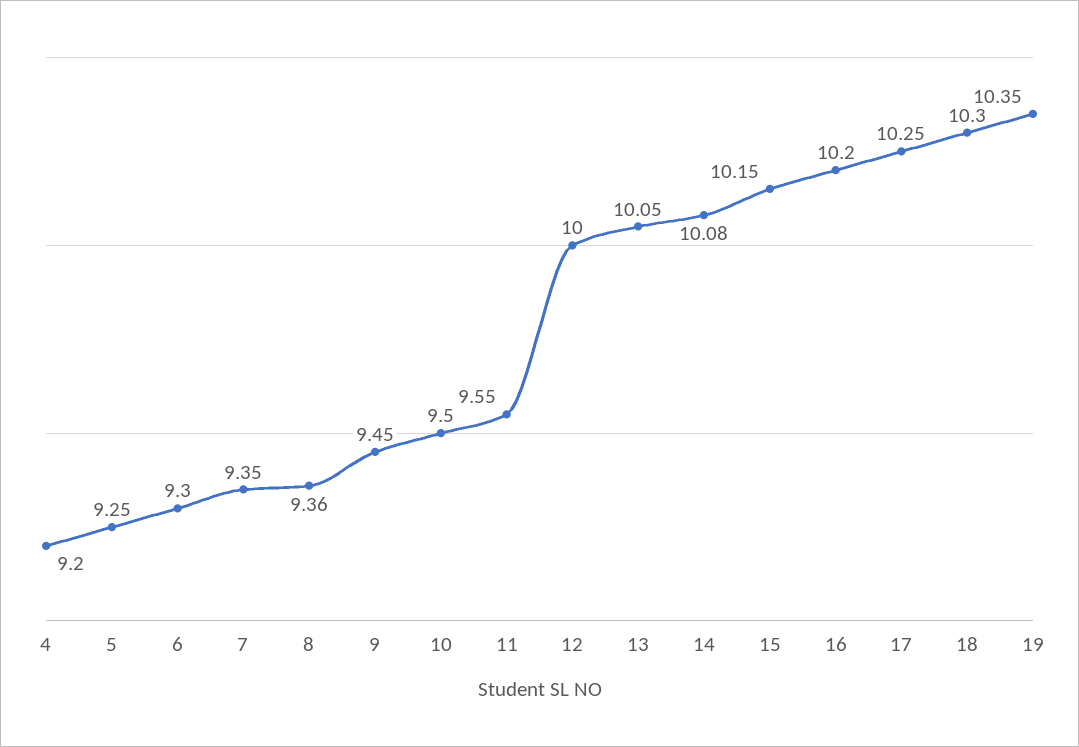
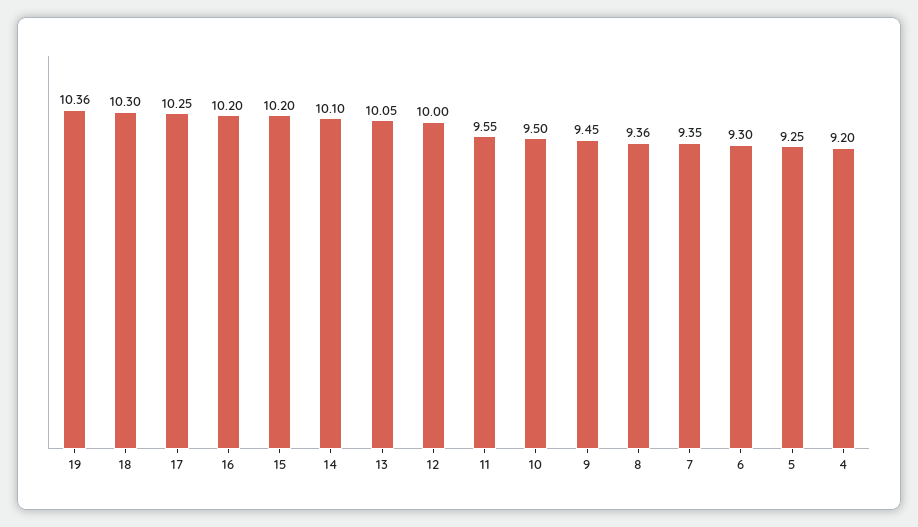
14: 10.08 -> 10.1
15: 10.15 -> 10.2
19: 10.35 -> 10.36

